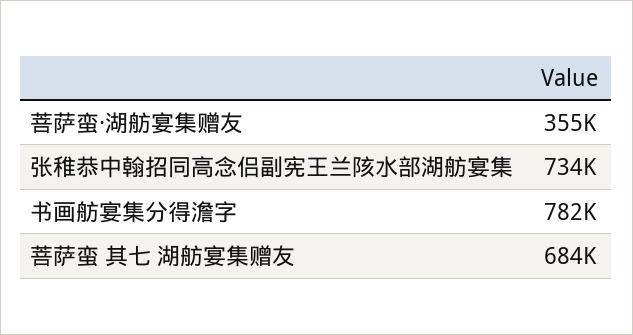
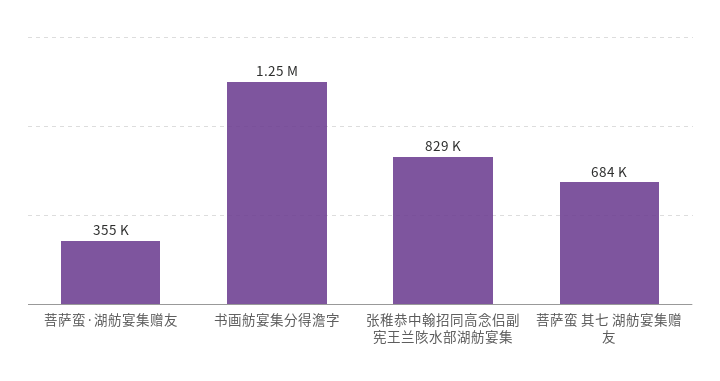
张稚恭中翰招同高念侣副宪王兰陔水部湖舫宴集: 734000 -> 829000
书画舫宴集分得澹字: 782000 -> 1250000

